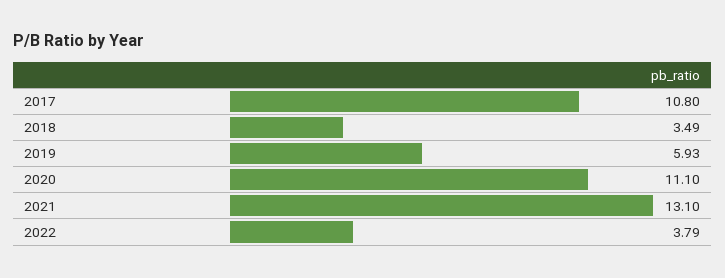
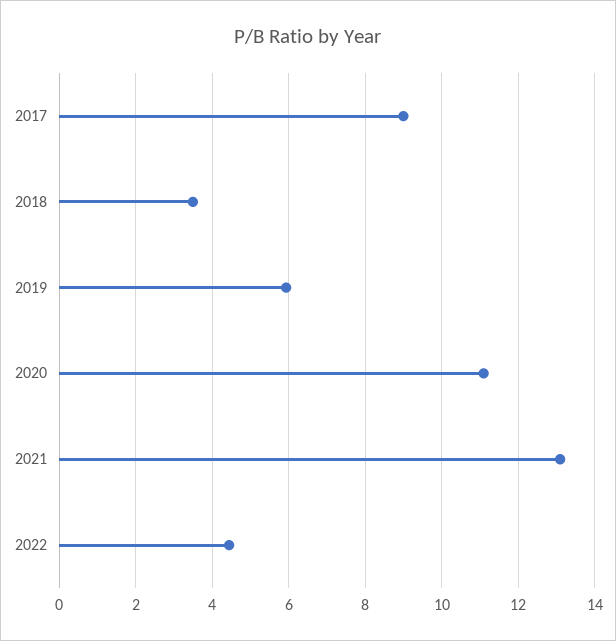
2017: 10.8 -> 9
2022: 3.79 -> 4.4

